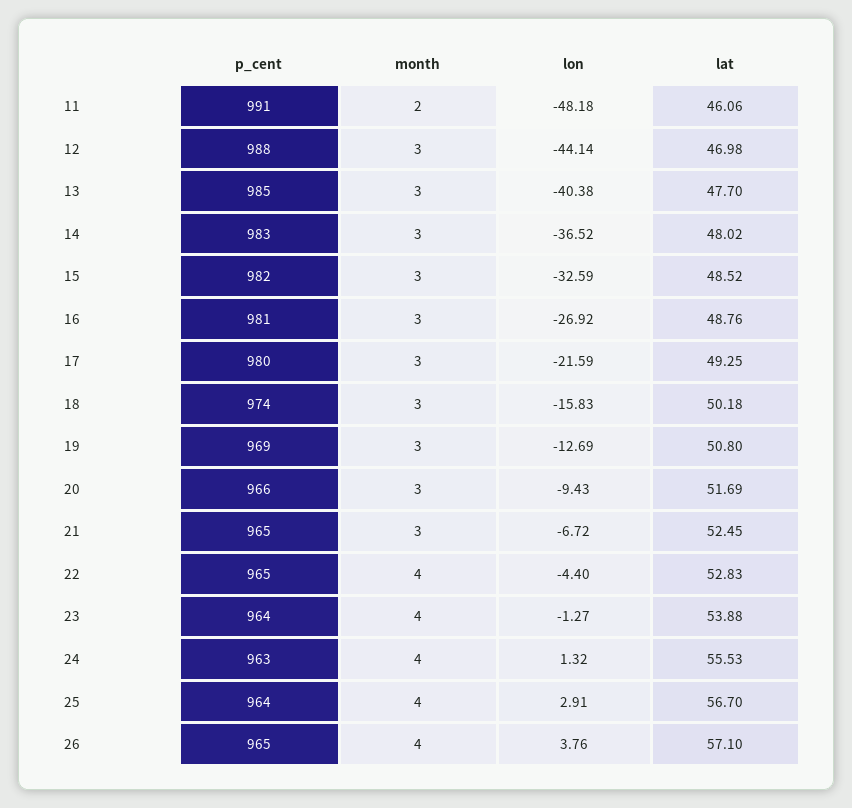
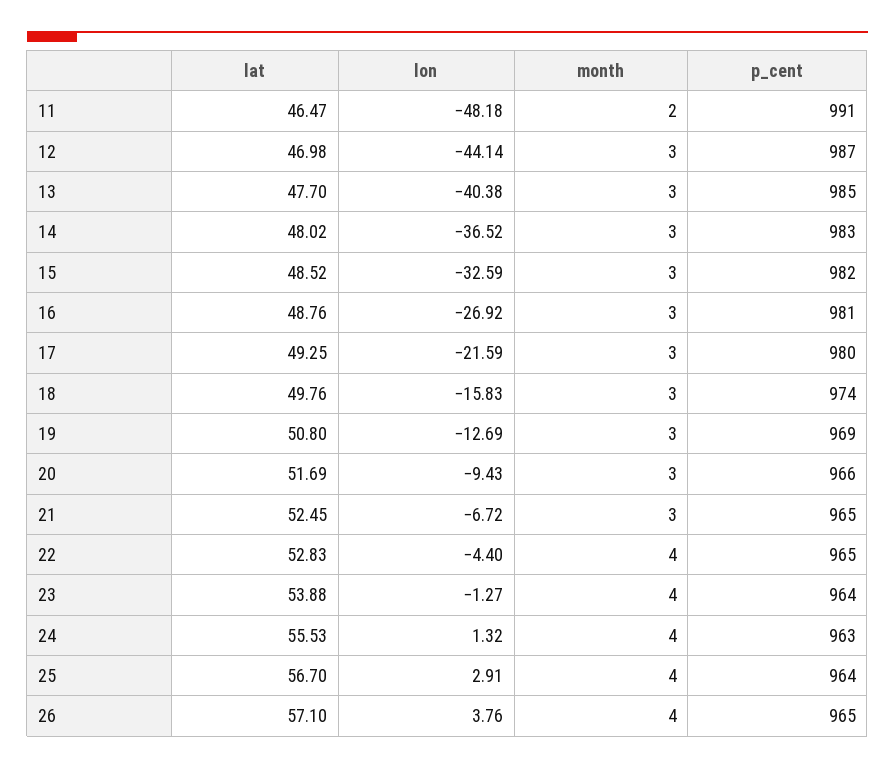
lat, 11: 46.06 -> 46.47
p_cent, 12: 988 -> 987
lat, 18: 50.18 -> 49.76

